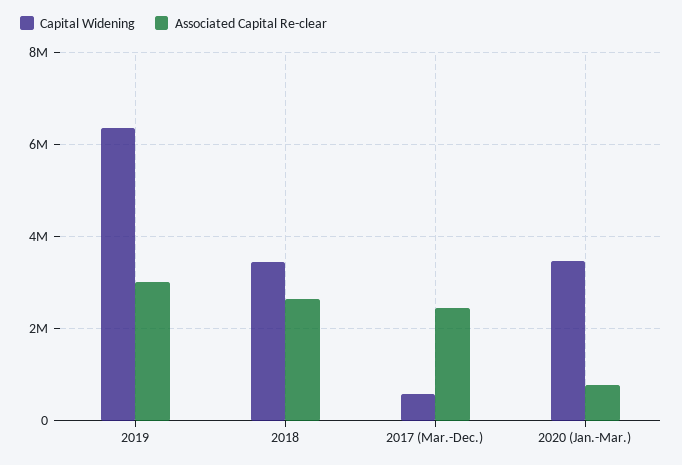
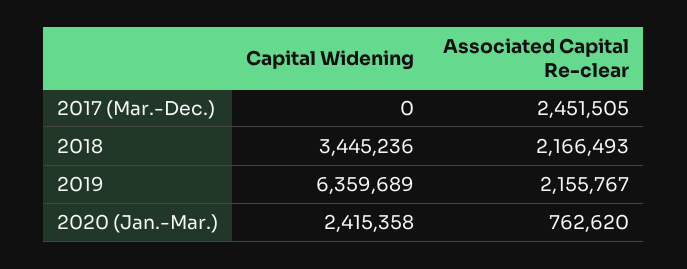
Associated Capital Re-clear, 2019: 3000000 -> 2155767
Associated Capital Re-clear, 2018: 2600000 -> 2166493
Capital Widening, 2017 (Mar.-Dec.): 600000 -> 0
Capital Widening, 2020 (Jan.-Mar.): 3400000 -> 2415358

